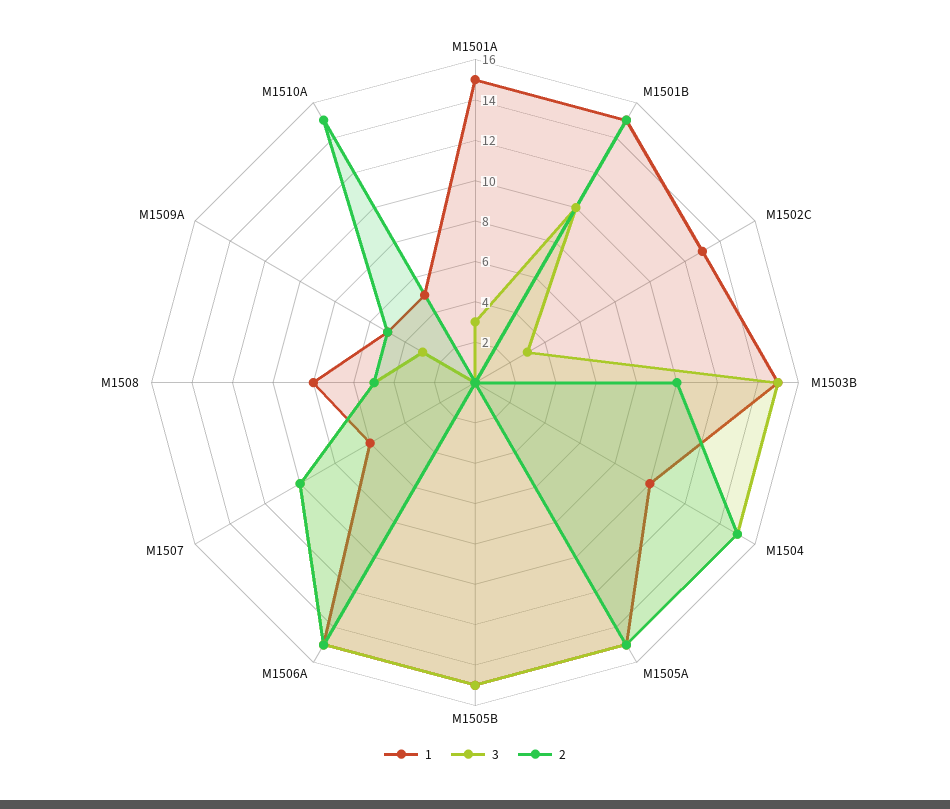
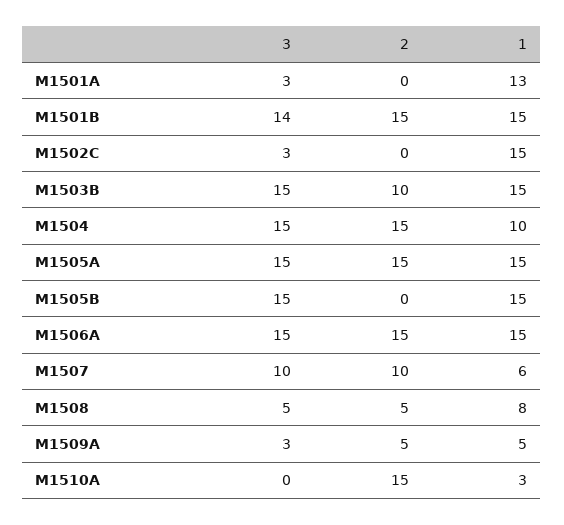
1, M1501A: 15 -> 13
3, M1501B: 10 -> 14
1, M1502C: 13 -> 15
1, M1510A: 5 -> 3

